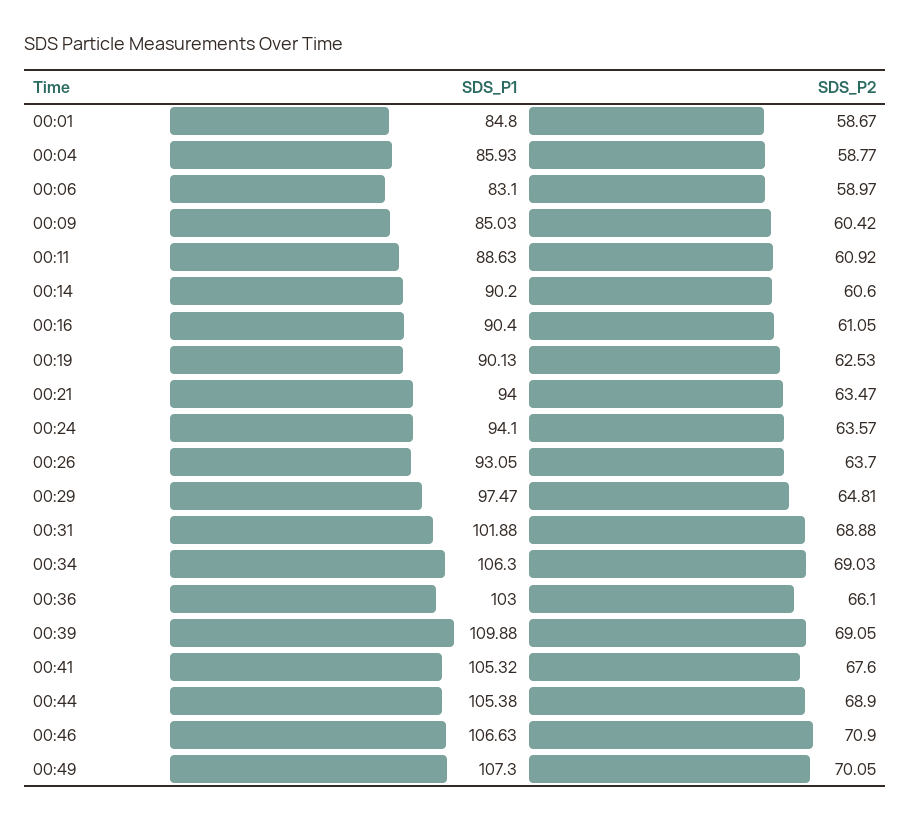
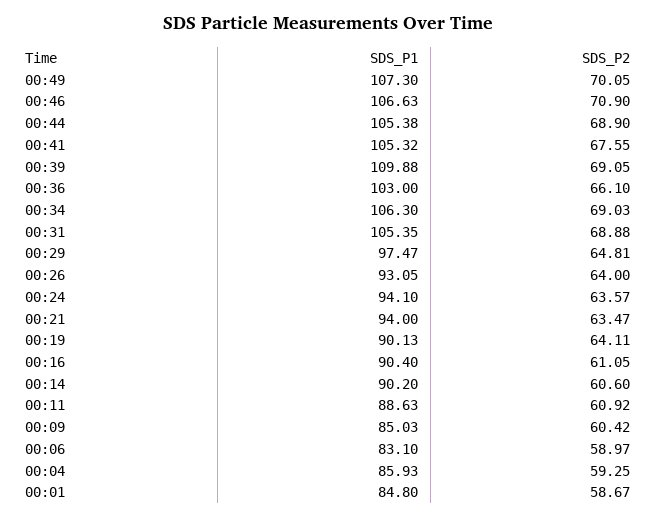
SDS_P2, 00:04: 58.77 -> 59.25
SDS_P2, 00:19: 62.53 -> 64.11
SDS_P2, 00:26: 63.7 -> 64
SDS_P1, 00:31: 101.88 -> 105.35
SDS_P2, 00:41: 67.6 -> 67.55

